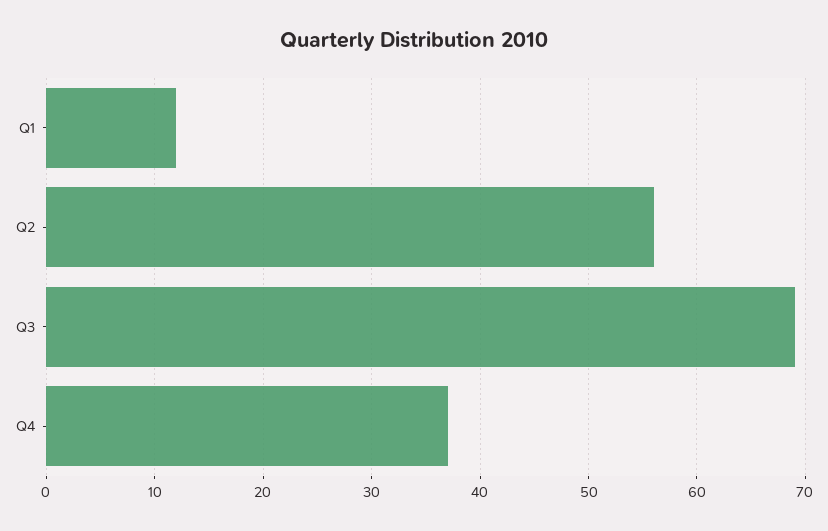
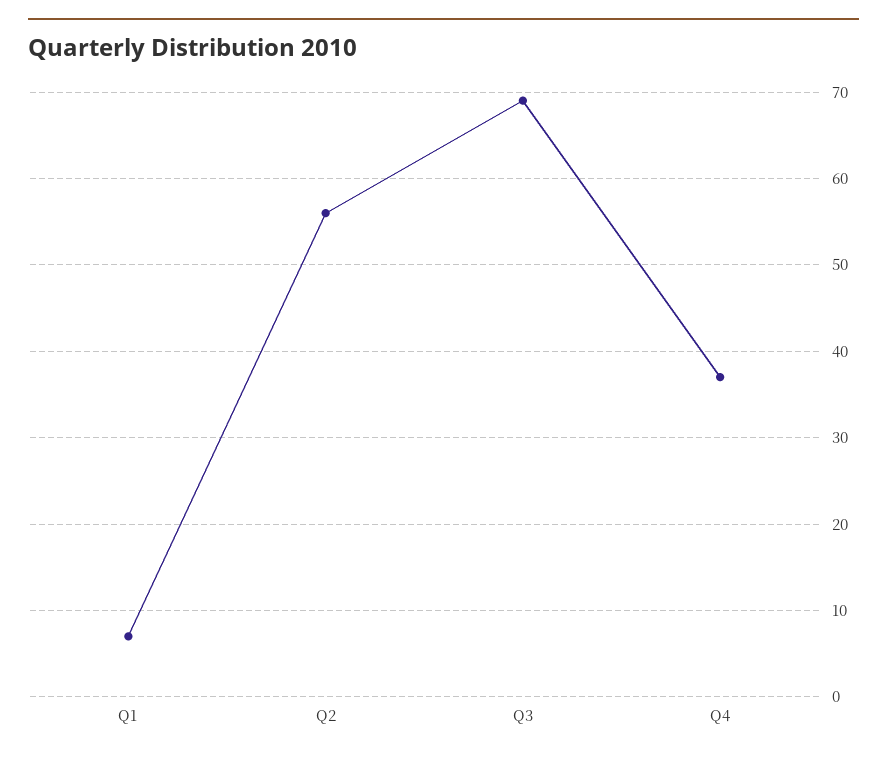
Q1: 12 -> 7

